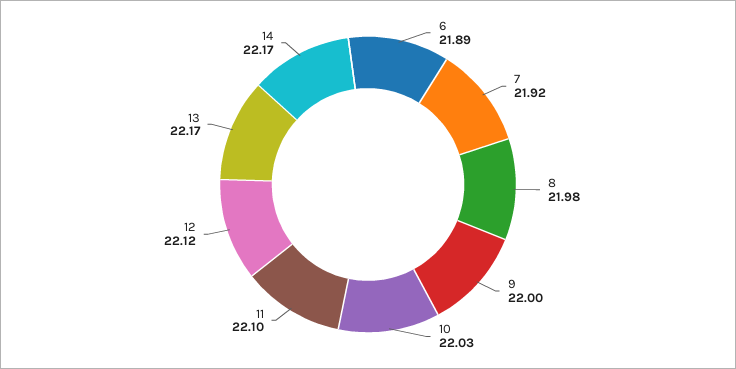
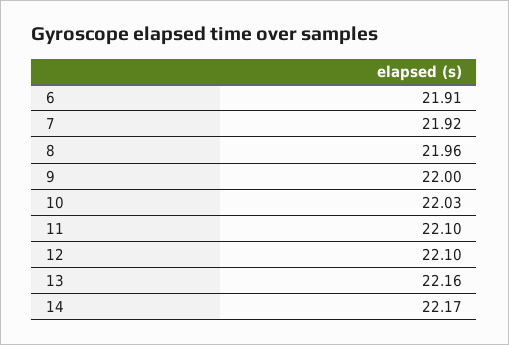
6: 21.89 -> 21.91
8: 21.98 -> 21.96
12: 22.12 -> 22.1
13: 22.17 -> 22.16

